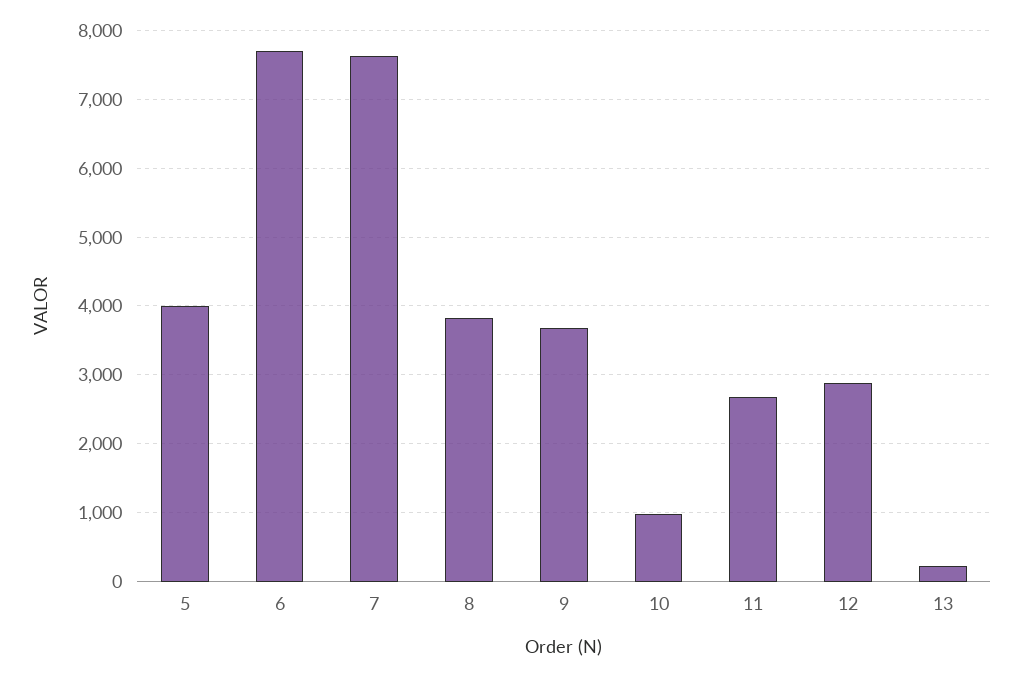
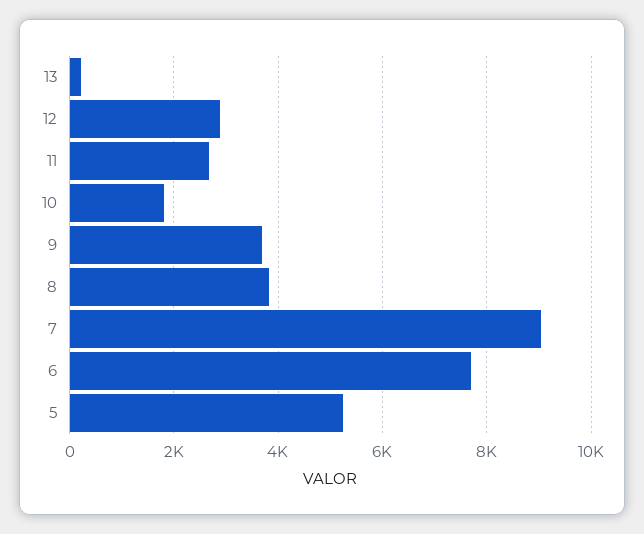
5: 4000 -> 5200
7: 7600 -> 9000
10: 1000 -> 1800

